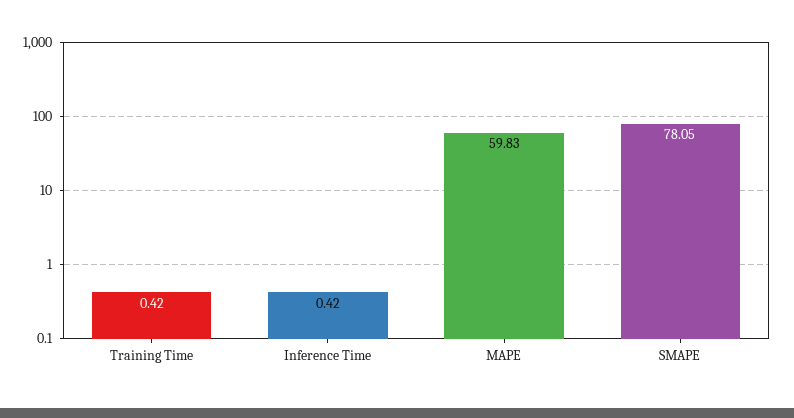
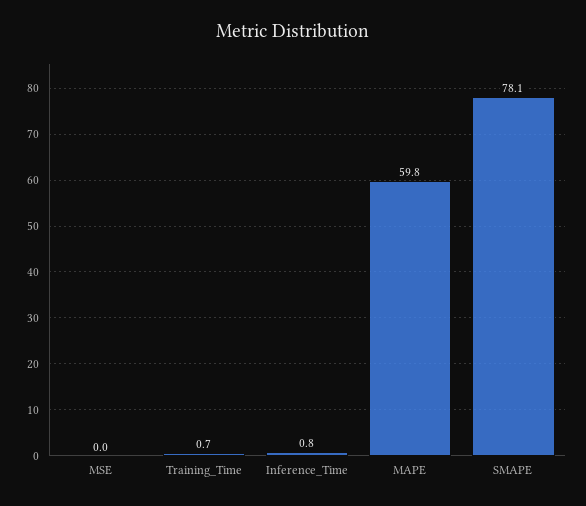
Training Time: 0.42 -> 0.7
Inference Time: 0.42 -> 0.8
MSE: none -> 0

